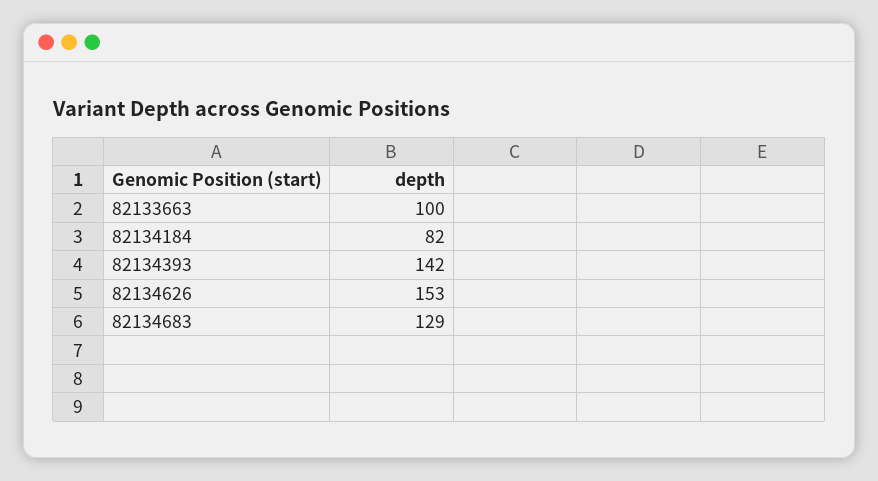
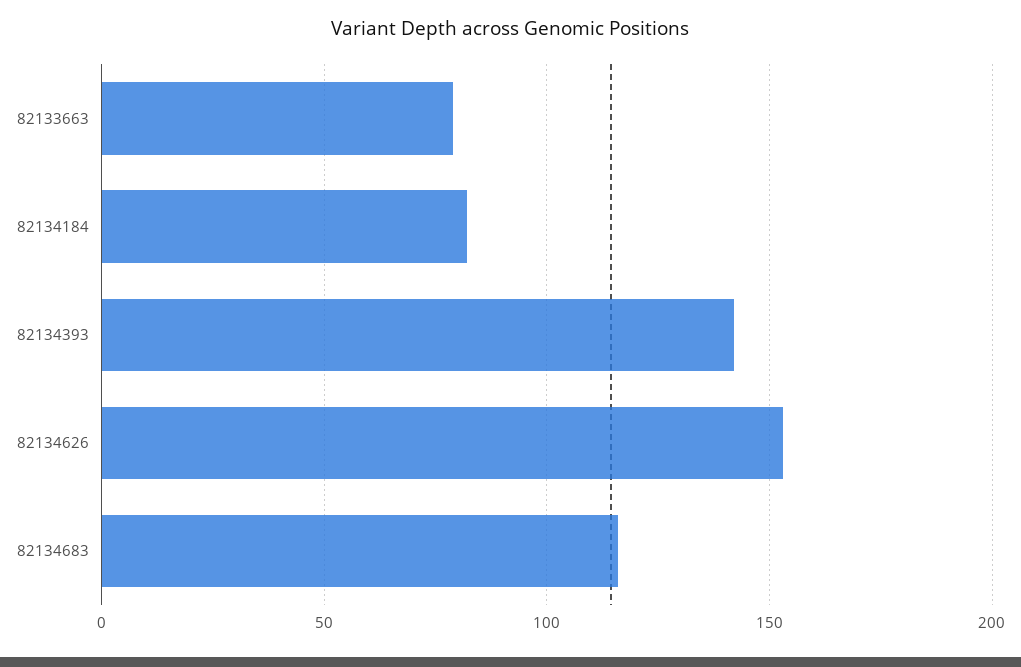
82133663: 100 -> 80
82134683: 129 -> 115

